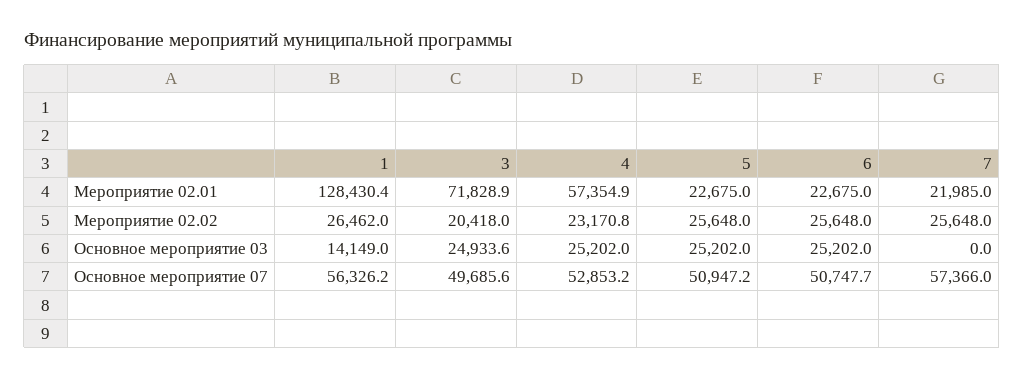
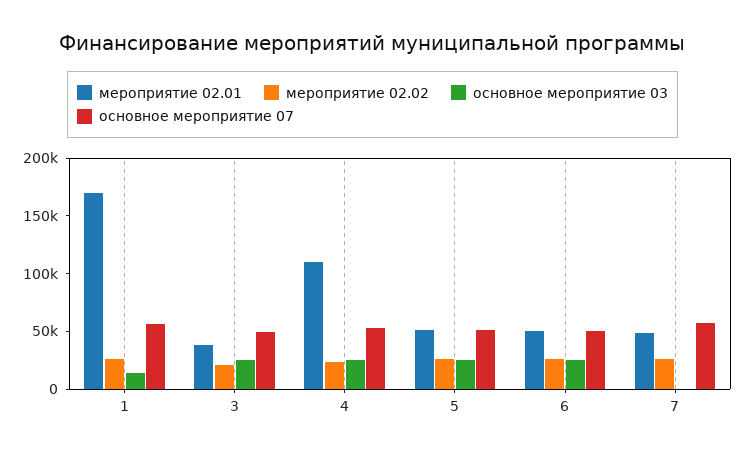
Мероприятие 02.01, 1: 128430.4 -> 170000
Мероприятие 02.01, 3: 71828.9 -> 40000
Мероприятие 02.01, 4: 57354.9 -> 110000
Мероприятие 02.01, 5: 22675 -> 50000
Мероприятие 02.01, 6: 22675 -> 50000
Мероприятие 02.01, 7: 21985 -> 50000

